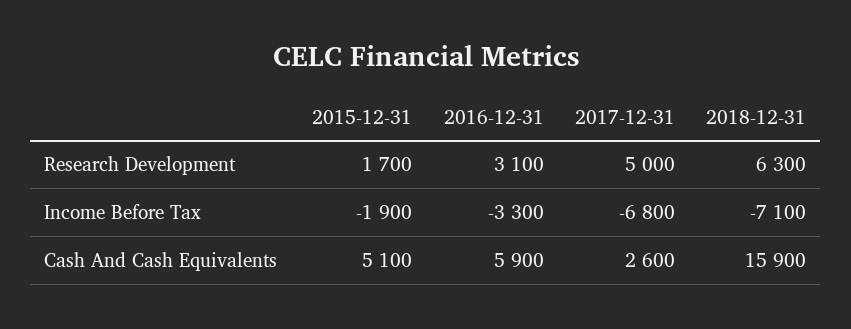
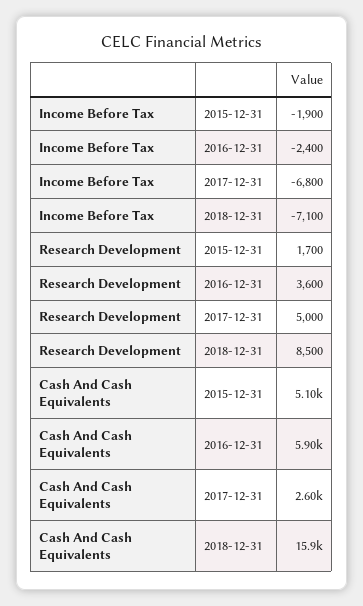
2016-12-31, Research Development: 3100 -> 3600
2018-12-31, Research Development: 6300 -> 8500
2016-12-31, Income Before Tax: -3300 -> -2400

